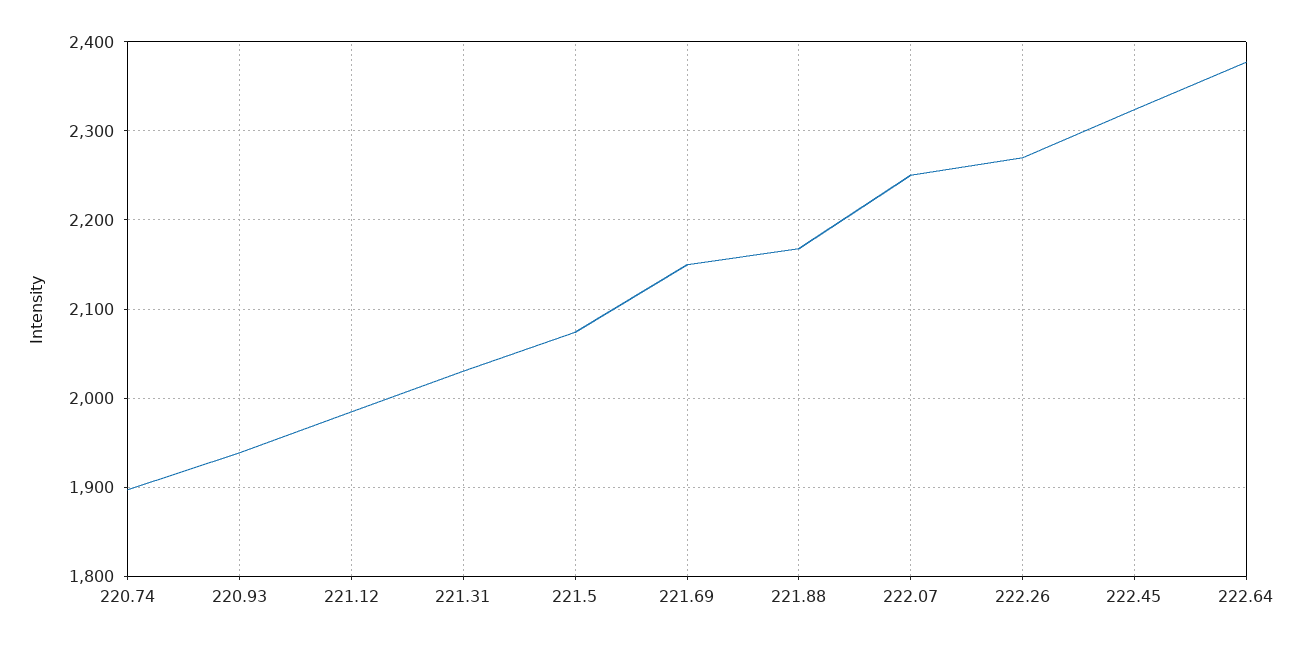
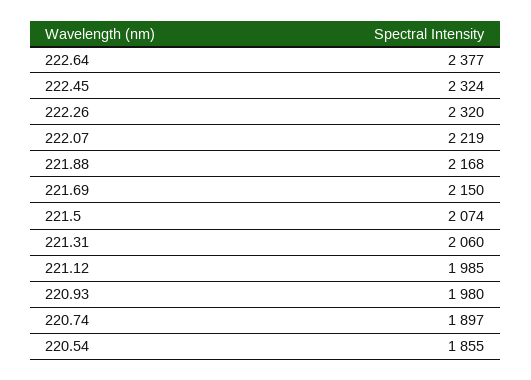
220.93: 1940 -> 1980
221.31: 2030 -> 2060
222.07: 2250 -> 2219
222.26: 2270 -> 2320
220.54: none -> 1855

